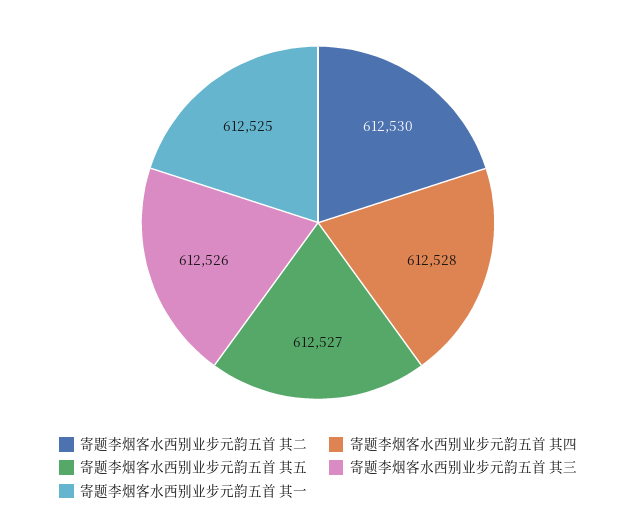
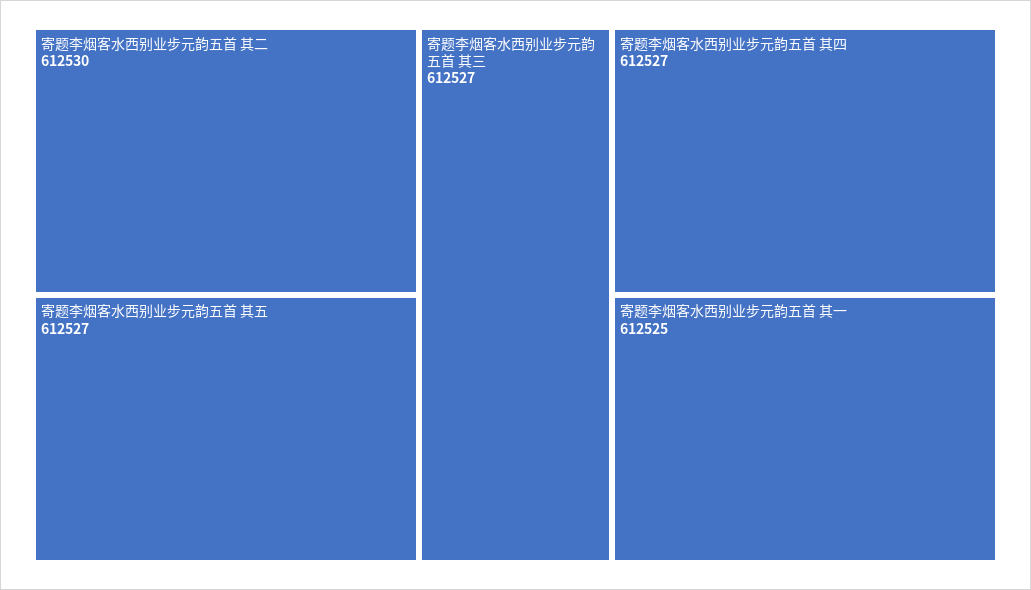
寄题李烟客水西别业步元韵五首 其四: 612528 -> 612527
寄题李烟客水西别业步元韵五首 其三: 612526 -> 612527

